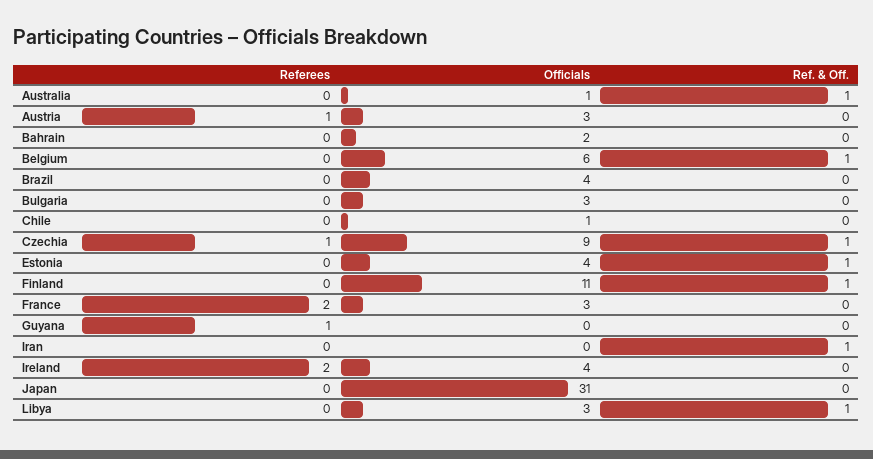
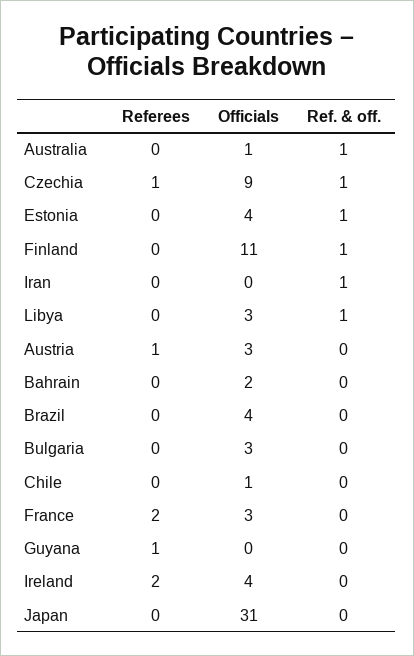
Referees, Belgium: 0 -> none
Officials, Belgium: 6 -> none
Ref. & Off., Belgium: 1 -> none

